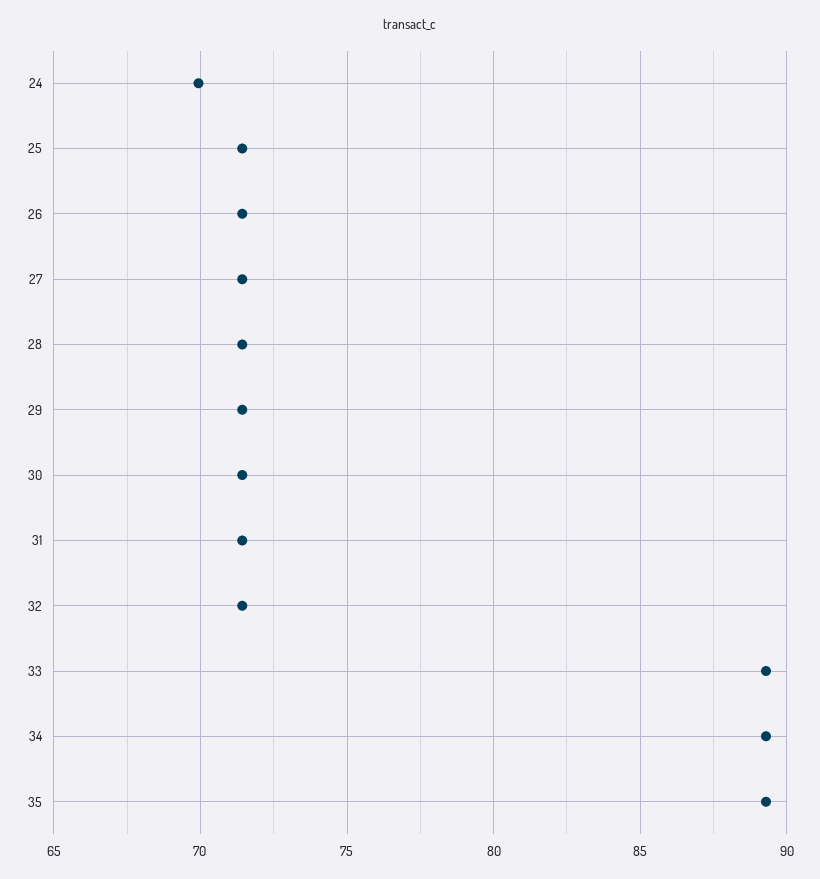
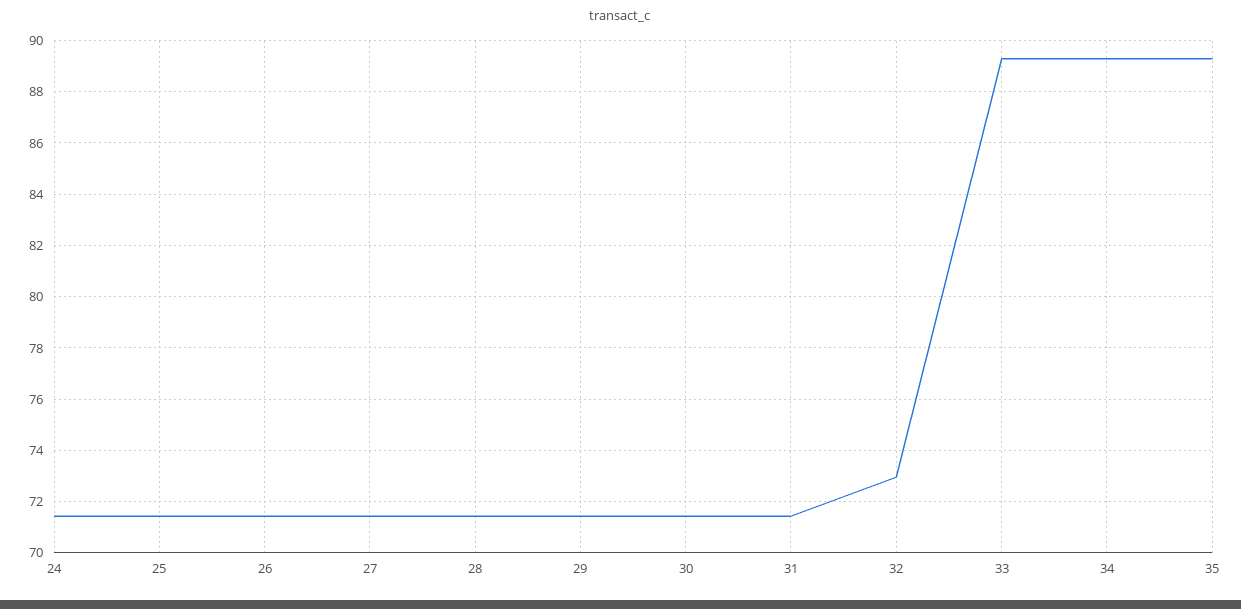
24: 70 -> 71.5
32: 71.5 -> 73

